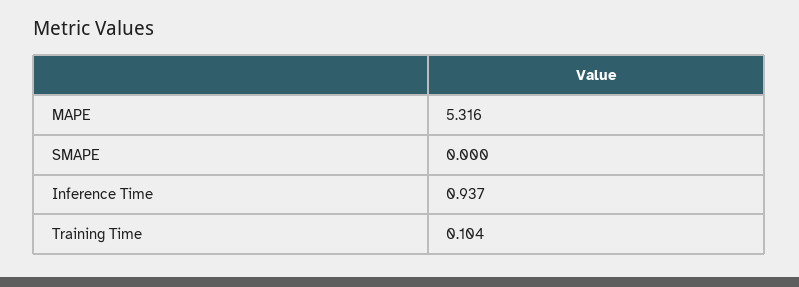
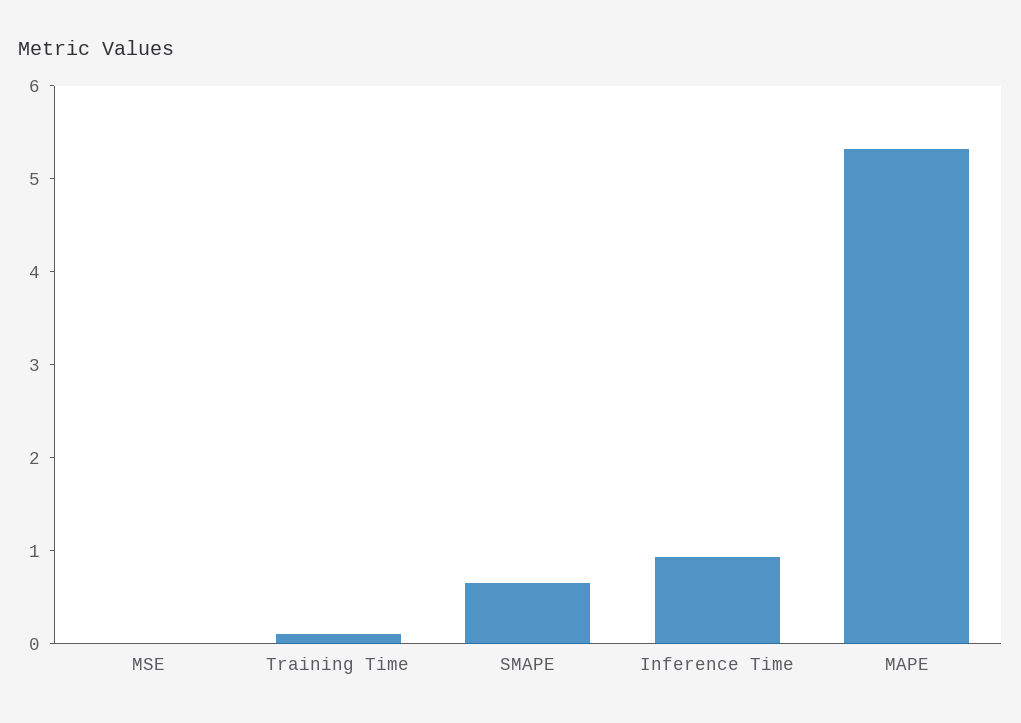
SMAPE: 0 -> 0.6
MSE: none -> 0

